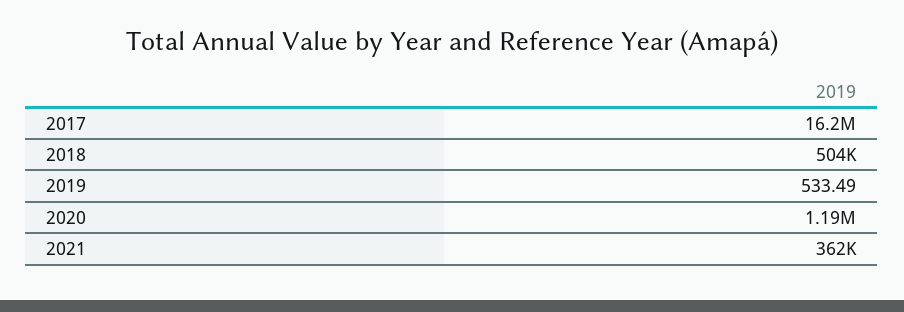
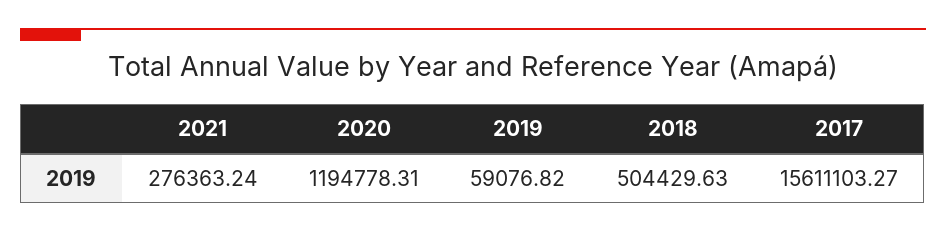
2017: 16200000 -> 15611103.27
2019: 533.49 -> 59076.82
2021: 362000 -> 276363.24

